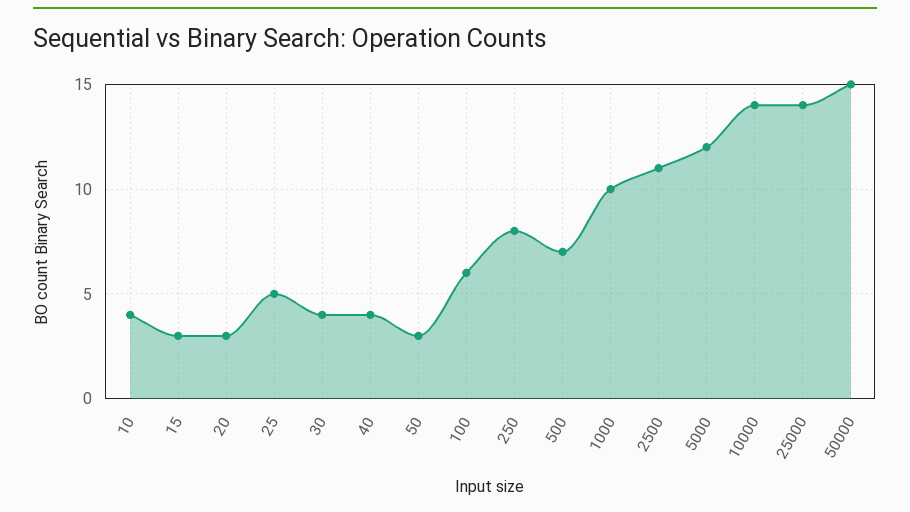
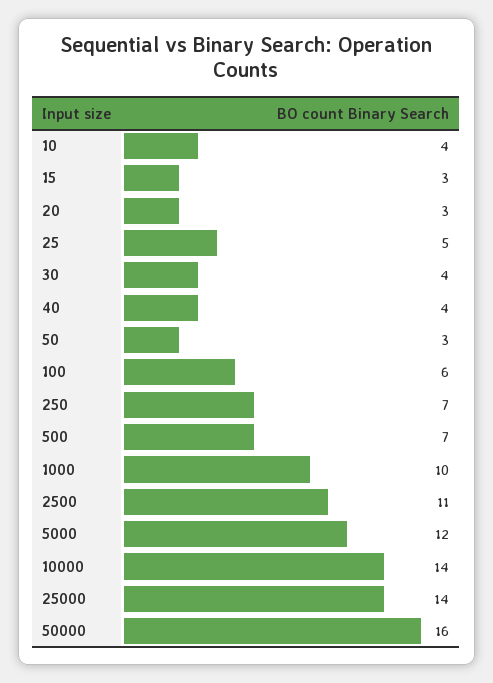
250: 8 -> 7
50000: 15 -> 16

